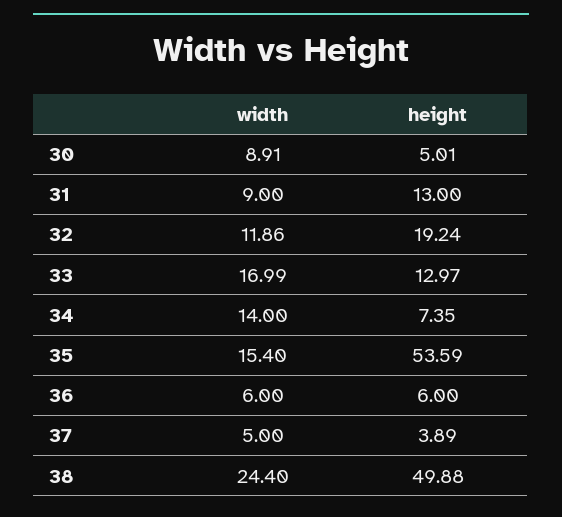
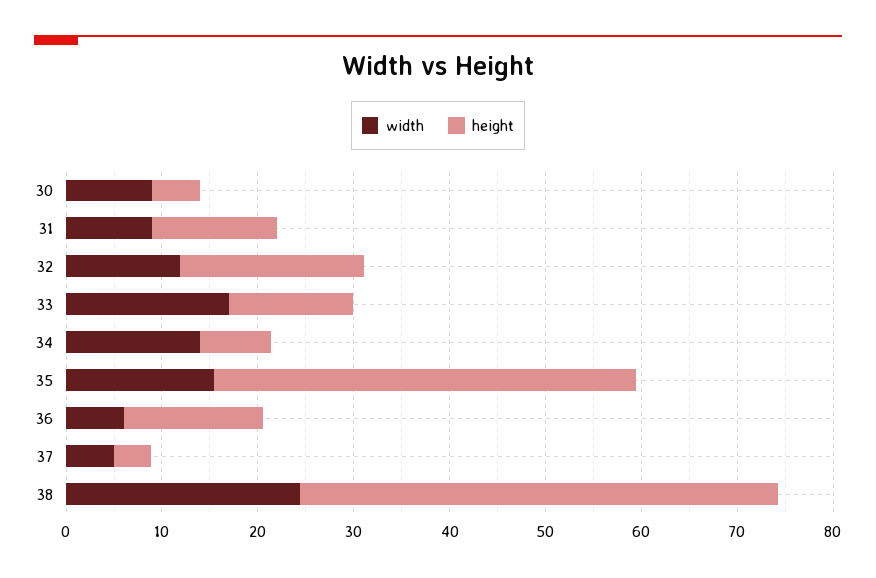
height, 35: 53.59 -> 44
height, 36: 6 -> 14

